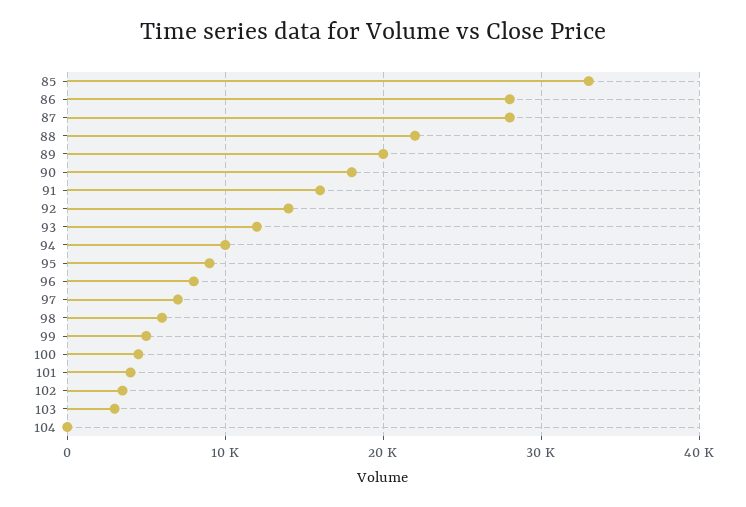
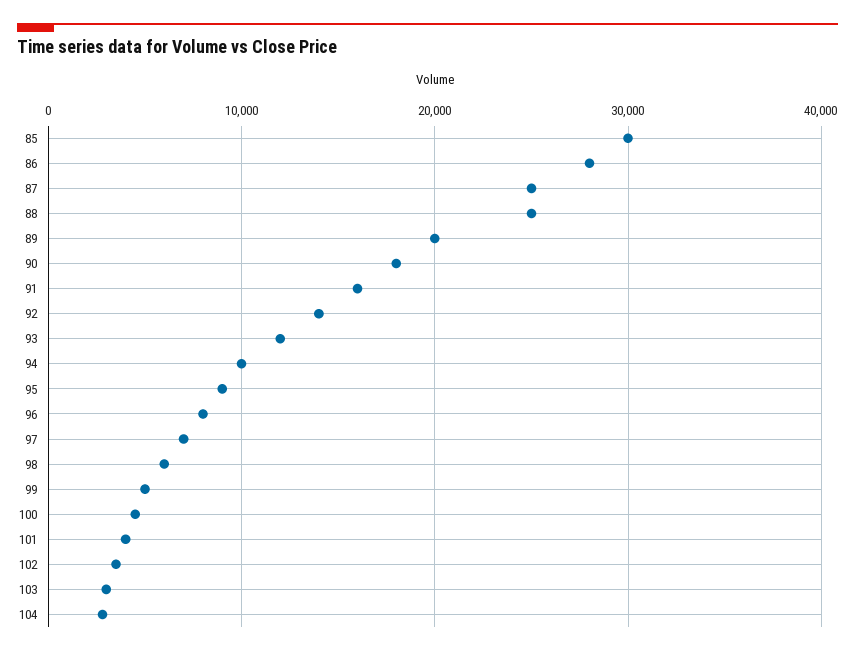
85: 33000 -> 30000
87: 28000 -> 25000
88: 22000 -> 25000
104: 0 -> 3000

